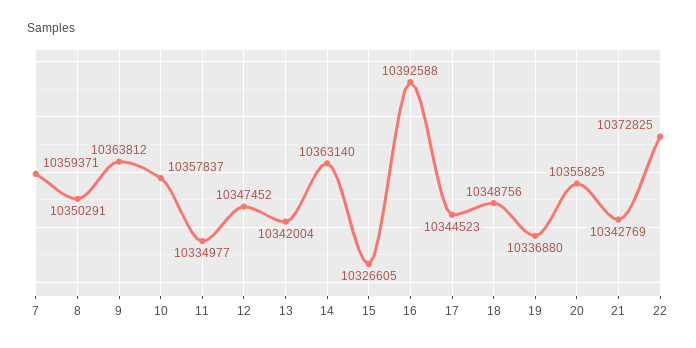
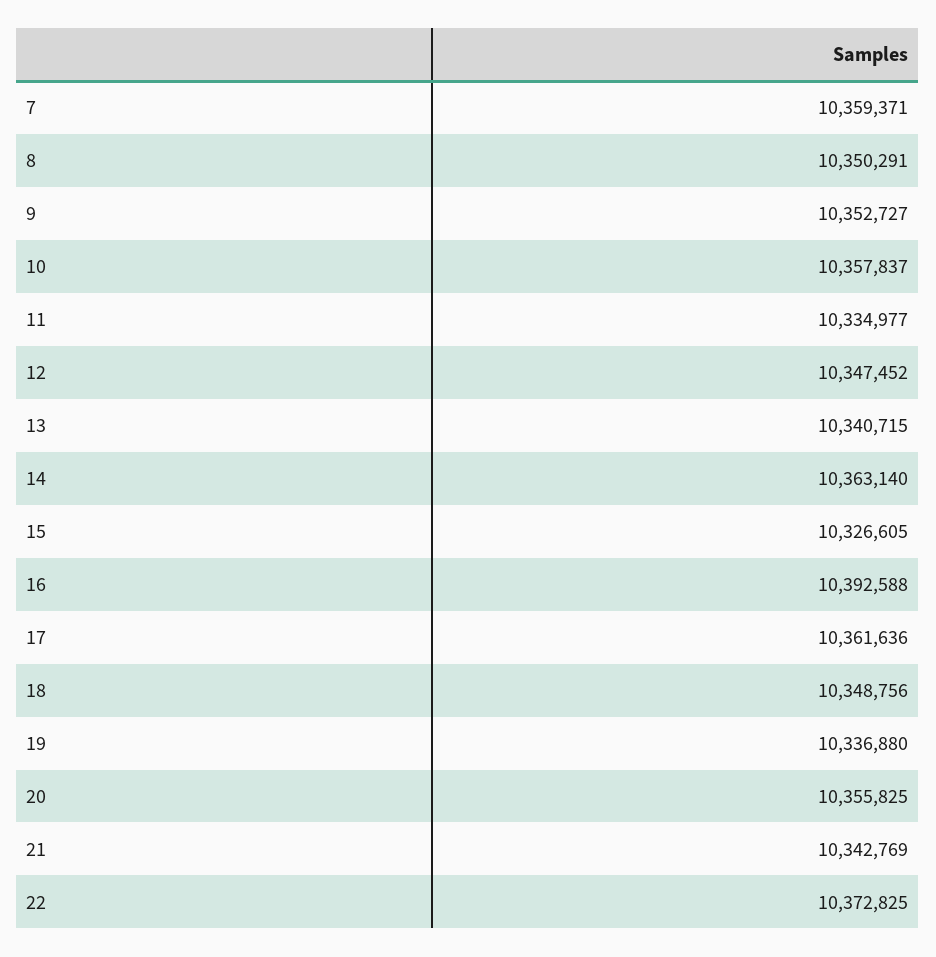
9: 10363812 -> 10352727
13: 10342004 -> 10340715
17: 10344523 -> 10361636

